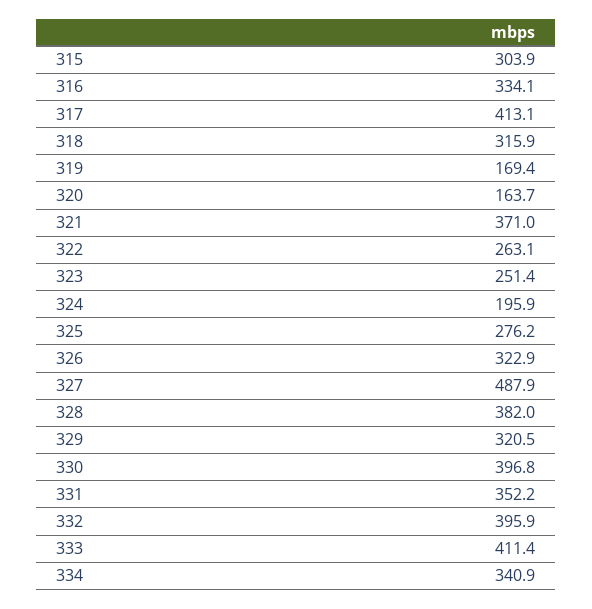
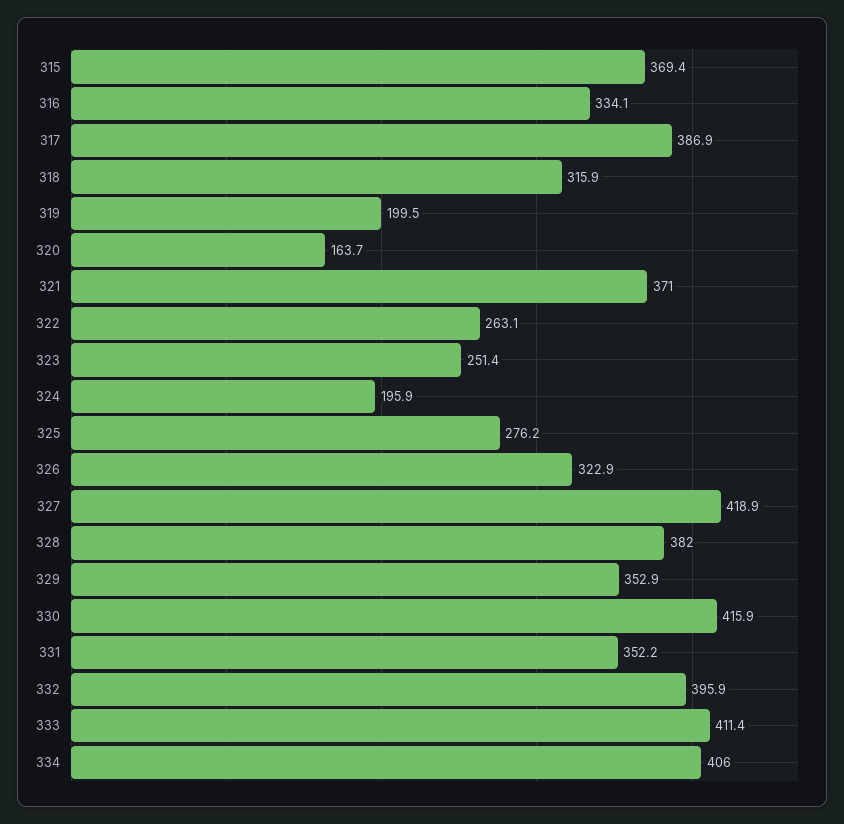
315: 303.9 -> 369.4
317: 413.1 -> 386.9
319: 169.4 -> 199.5
327: 487.9 -> 418.9
329: 320.5 -> 352.9
330: 396.8 -> 415.9
334: 340.9 -> 406

